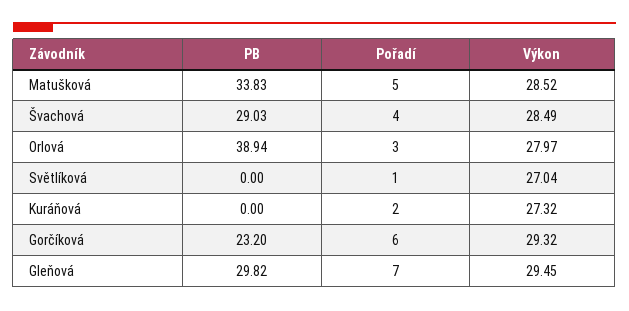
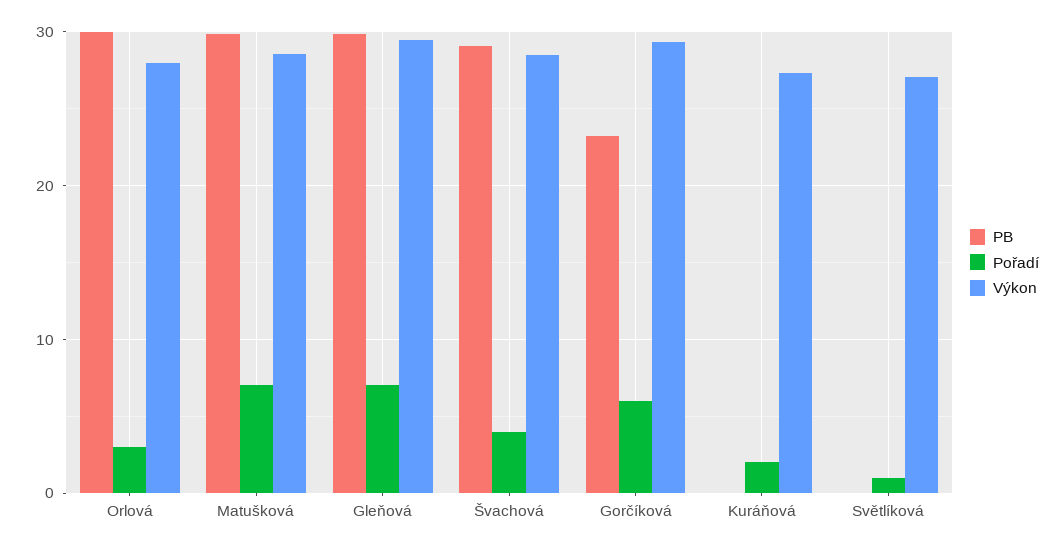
PB, Matušková: 33.83 -> 30
Pořadí, Matušková: 5 -> 7
PB, Orlová: 38.94 -> 30

